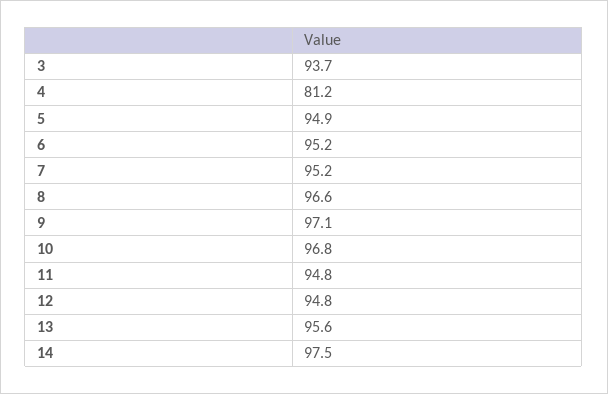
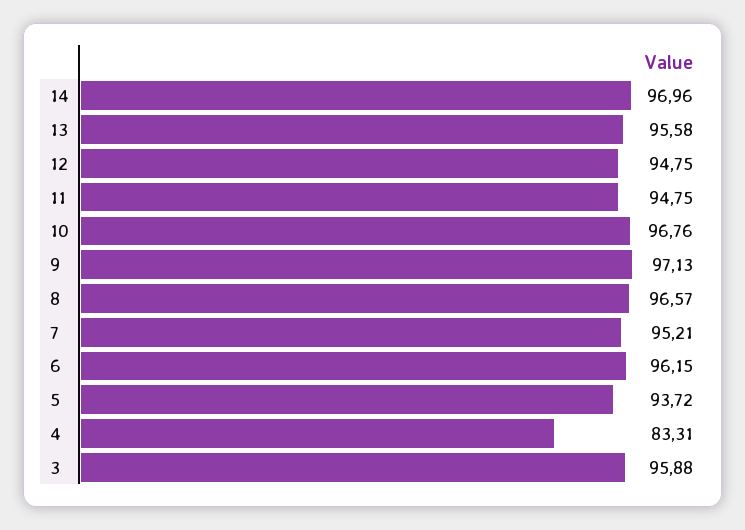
3: 93.7 -> 95.88
4: 81.2 -> 83.31
5: 94.9 -> 93.72
6: 95.2 -> 96.15
14: 97.5 -> 96.96

